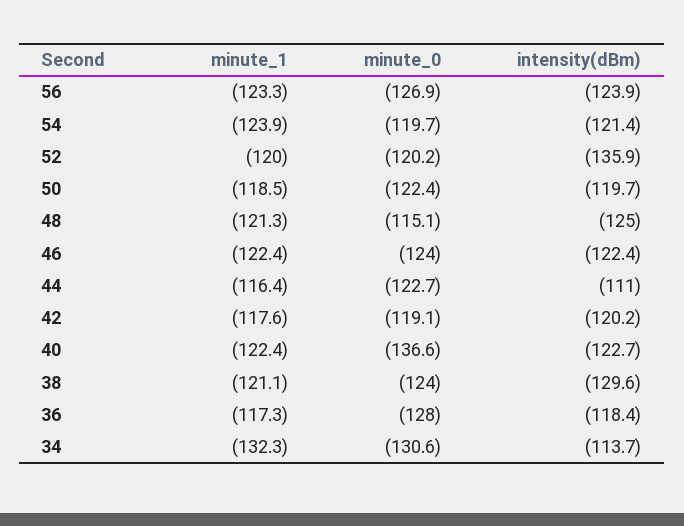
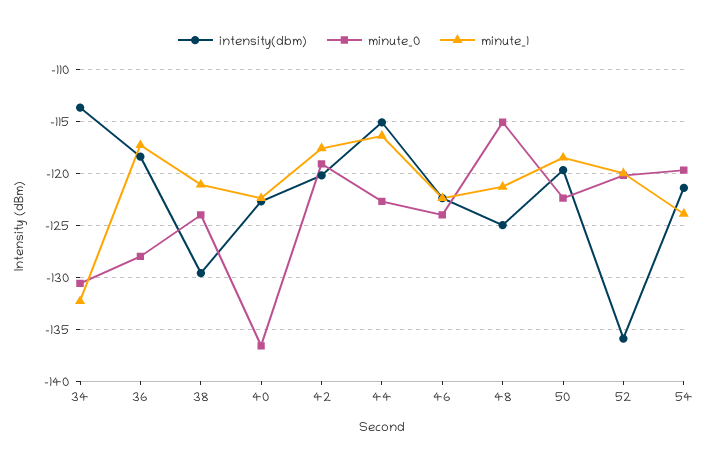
minute_1, 56: -123.3 -> none
minute_0, 56: -126.9 -> none
intensity(dBm), 56: -123.9 -> none
intensity(dBm), 44: -111 -> -115

